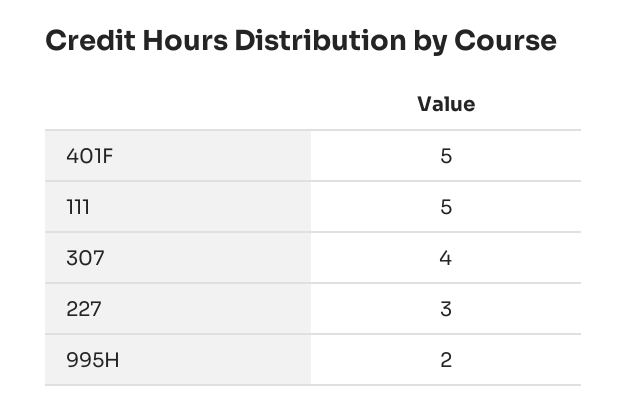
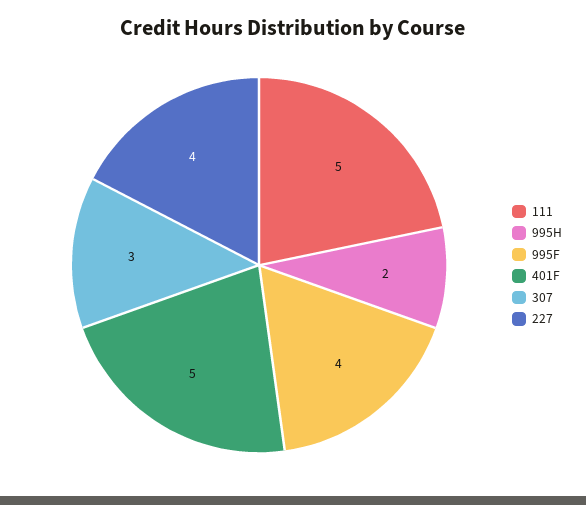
307: 4 -> 3
227: 3 -> 4
995F: none -> 4

